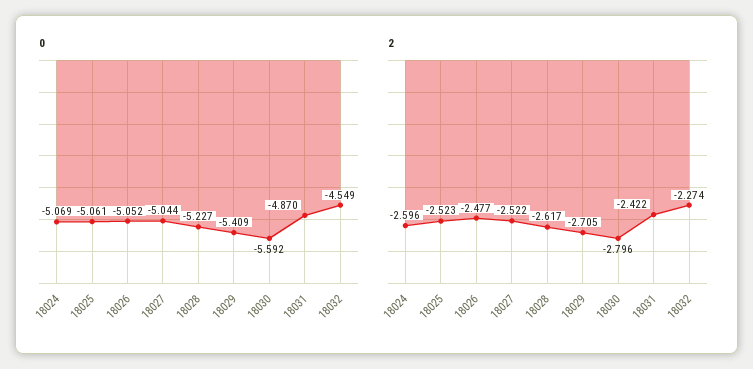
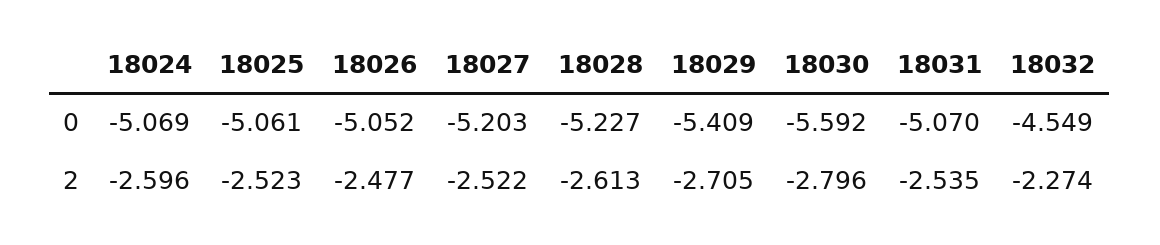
0, 18027: -5.044 -> -5.203
0, 18031: -4.87 -> -5.07
2, 18028: -2.617 -> -2.613
2, 18031: -2.422 -> -2.535

